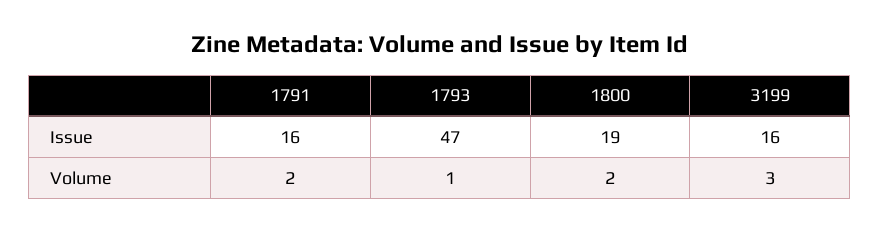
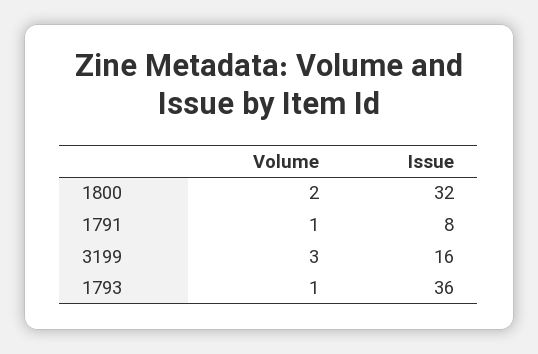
1791, Issue: 16 -> 8
1793, Issue: 47 -> 36
1800, Issue: 19 -> 32
1791, Volume: 2 -> 1

